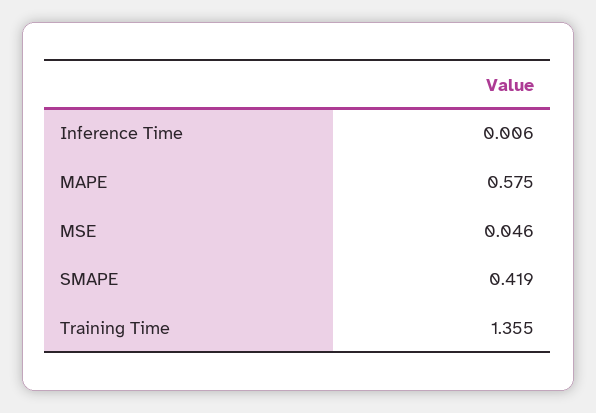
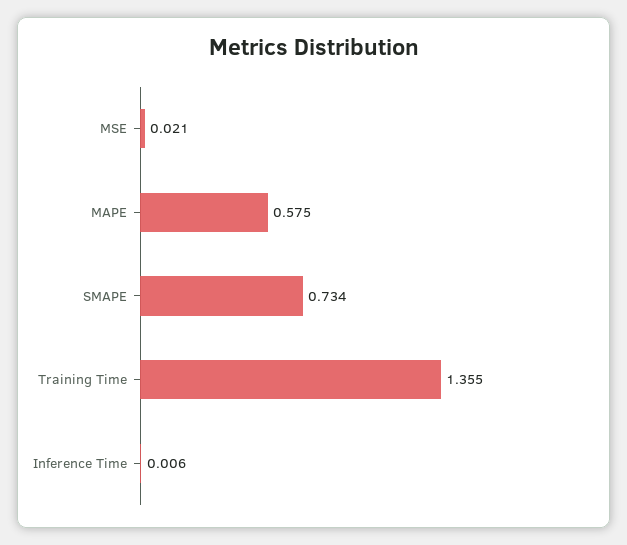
MSE: 0.046 -> 0.021
SMAPE: 0.419 -> 0.734

